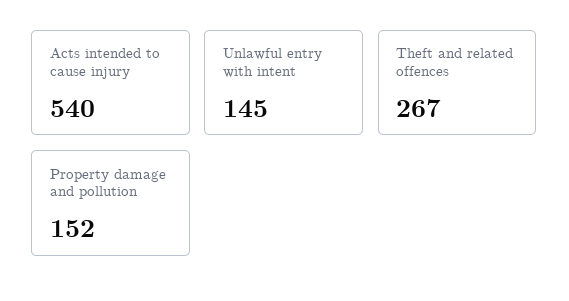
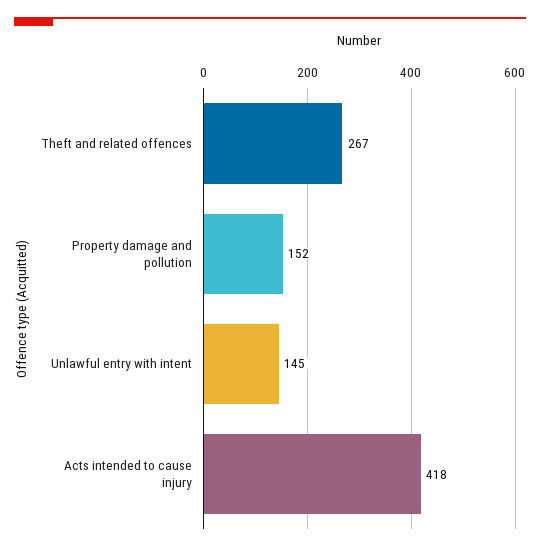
Acts intended to cause injury: 540 -> 418

